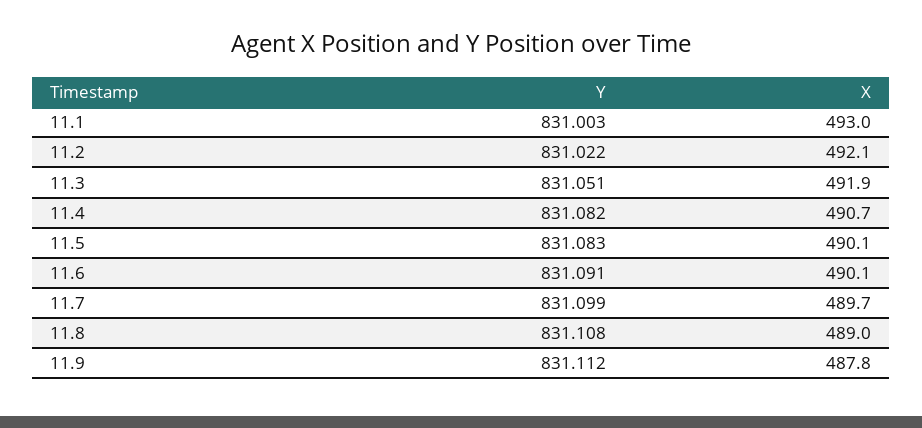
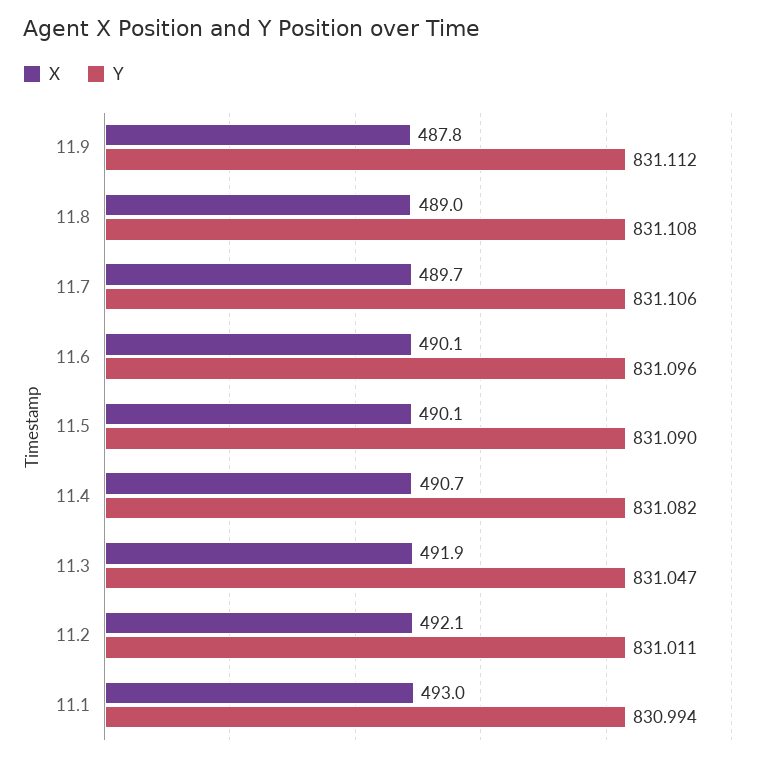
Y, 11.1: 831.003 -> 830.994
Y, 11.2: 831.022 -> 831.011
Y, 11.3: 831.051 -> 831.047
Y, 11.5: 831.083 -> 831.09
Y, 11.6: 831.091 -> 831.096
Y, 11.7: 831.099 -> 831.106

